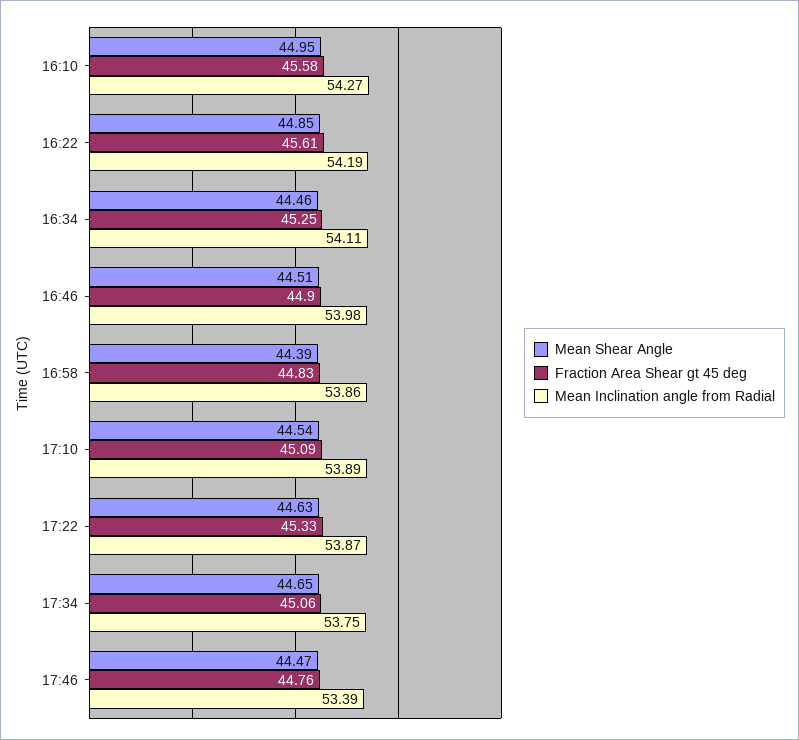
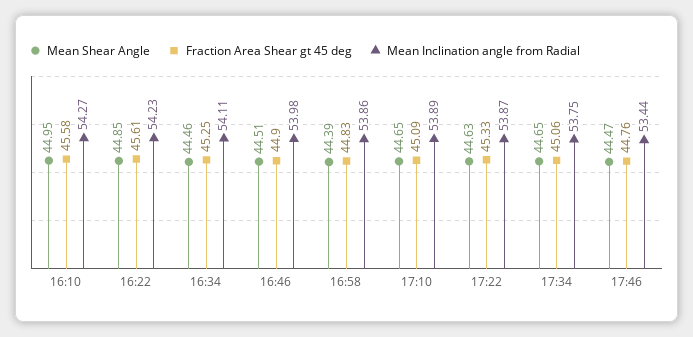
Mean Inclination angle from Radial, 16:22: 54.19 -> 54.23
Mean Shear Angle, 17:10: 44.54 -> 44.65
Mean Inclination angle from Radial, 17:46: 53.39 -> 53.44

